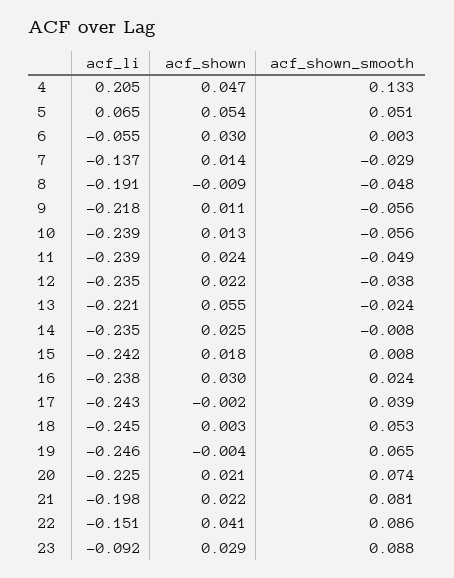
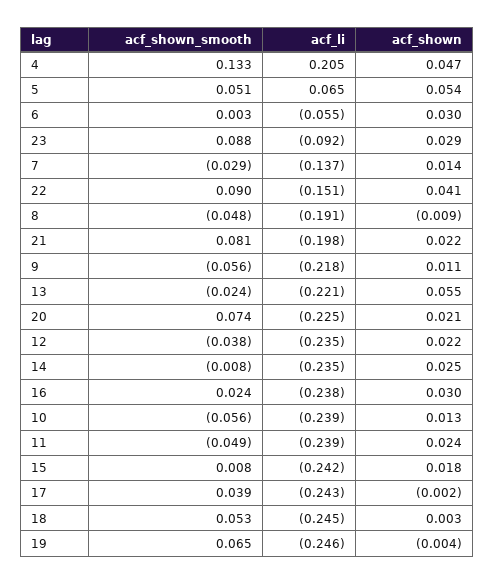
acf_shown_smooth, 22: 0.086 -> 0.09

